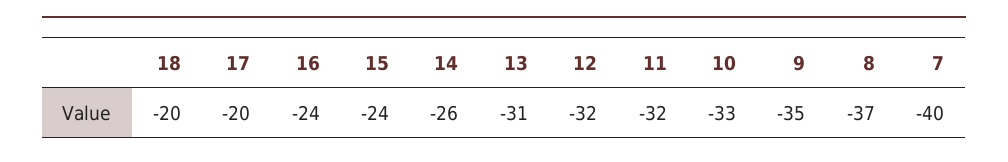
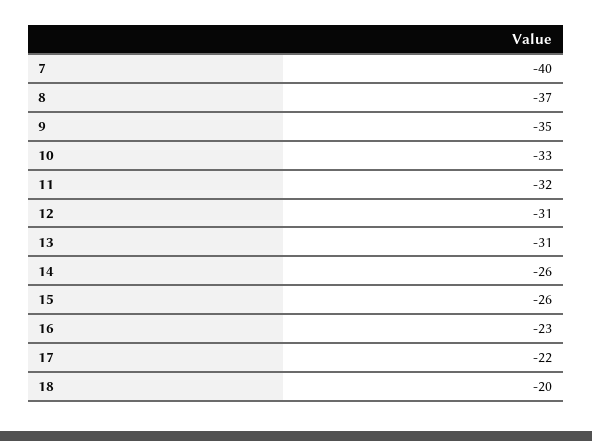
17: -20 -> -22
16: -24 -> -23
15: -24 -> -26
12: -32 -> -31

